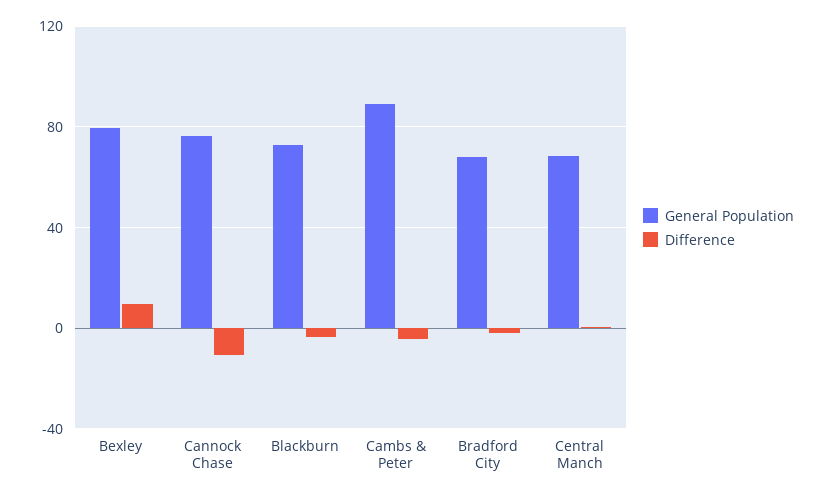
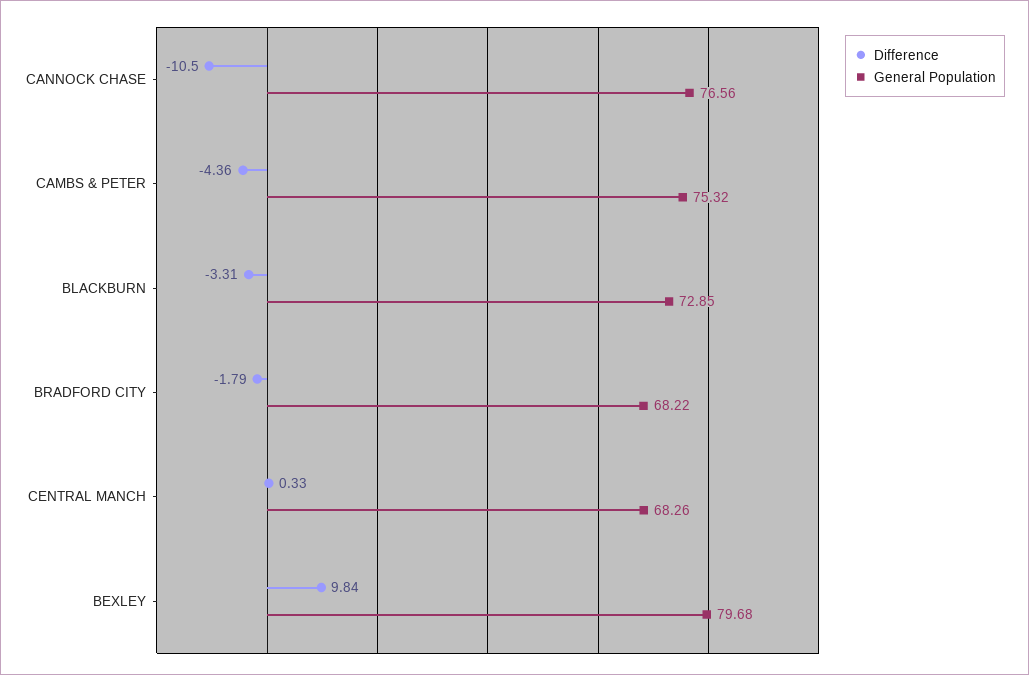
General Population, Cambs & Peter: 90 -> 75.32

